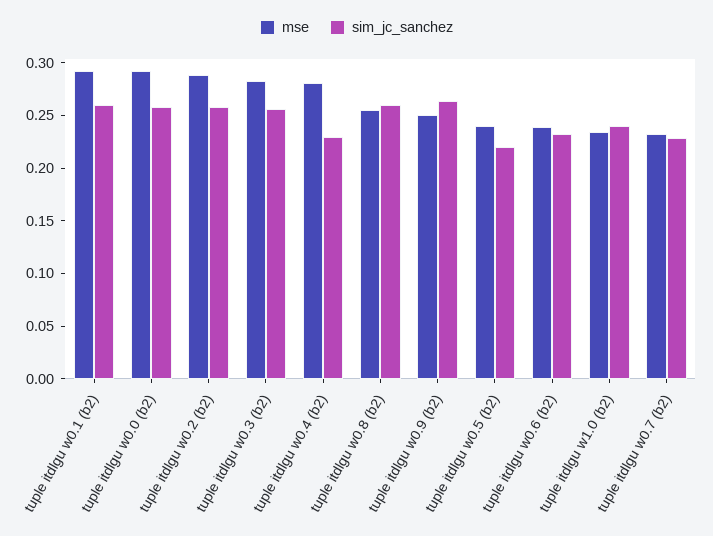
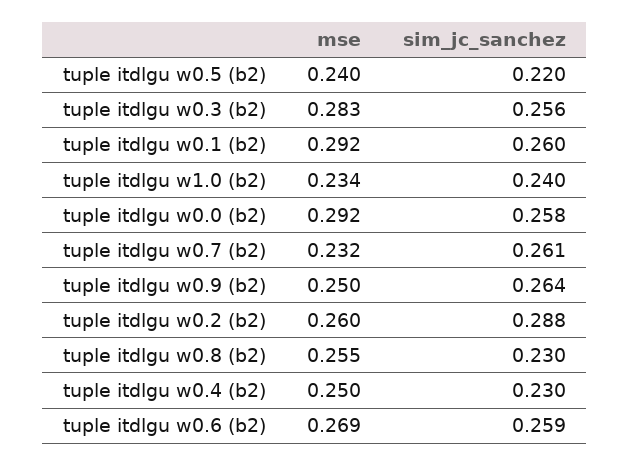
mse, tuple itdlgu w0.2 (b2): 0.29 -> 0.26
sim_jc_sanchez, tuple itdlgu w0.2 (b2): 0.26 -> 0.288
mse, tuple itdlgu w0.4 (b2): 0.28 -> 0.25
sim_jc_sanchez, tuple itdlgu w0.8 (b2): 0.26 -> 0.23
mse, tuple itdlgu w0.6 (b2): 0.24 -> 0.269
sim_jc_sanchez, tuple itdlgu w0.6 (b2): 0.23 -> 0.259
sim_jc_sanchez, tuple itdlgu w0.7 (b2): 0.23 -> 0.261

